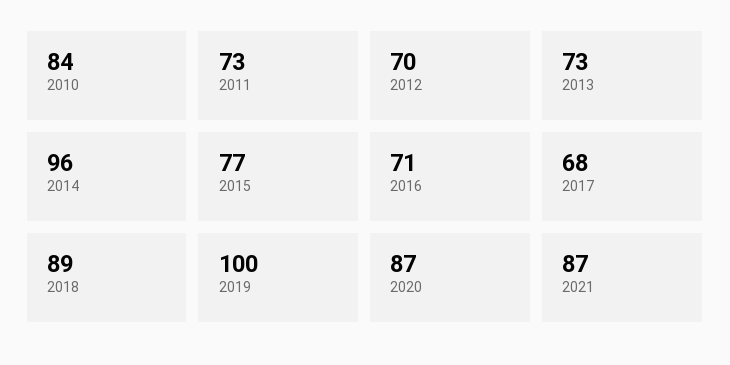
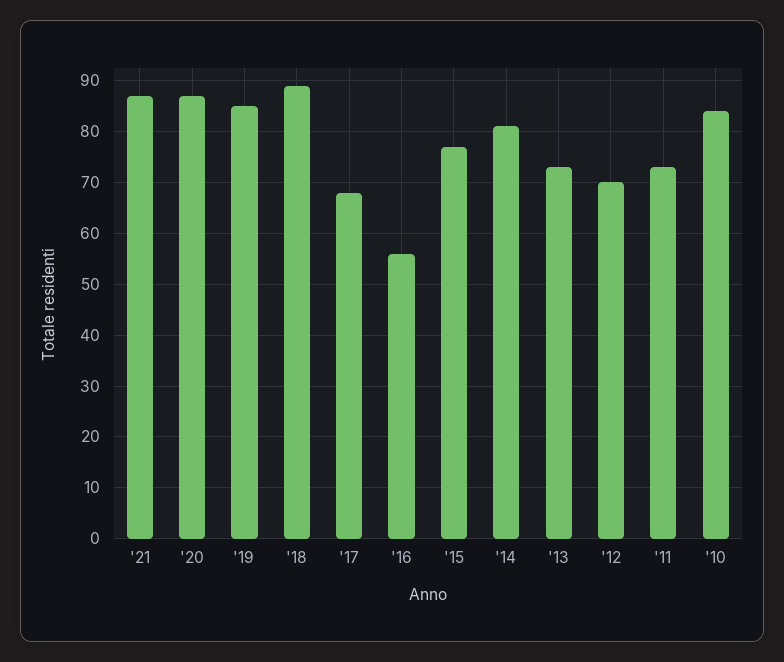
2014: 96 -> 80
2016: 71 -> 55
2019: 100 -> 85

